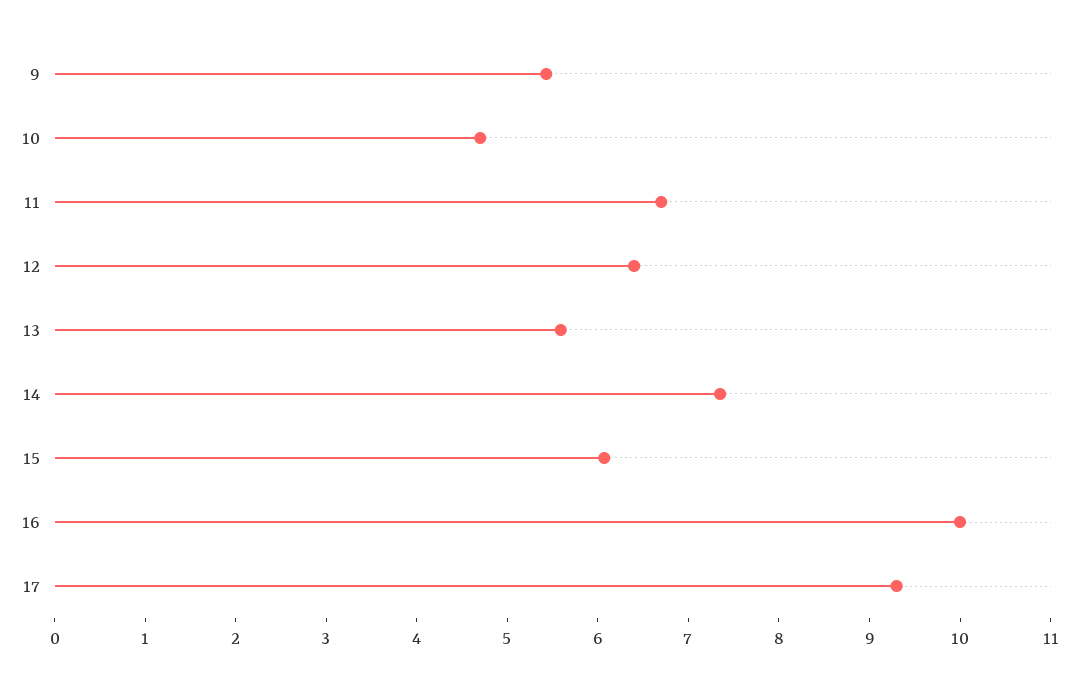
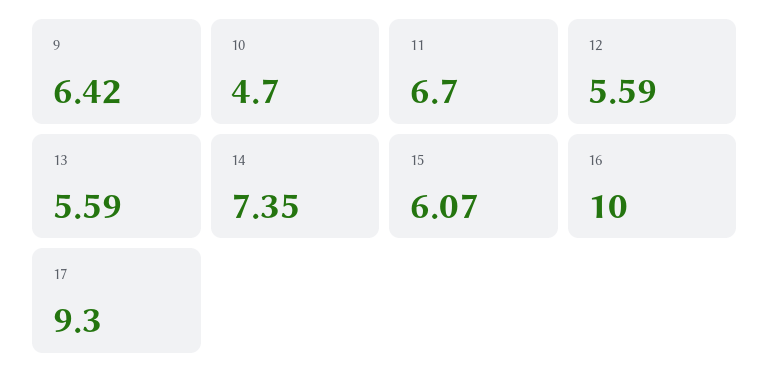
9: 5.4 -> 6.42
12: 6.4 -> 5.59

